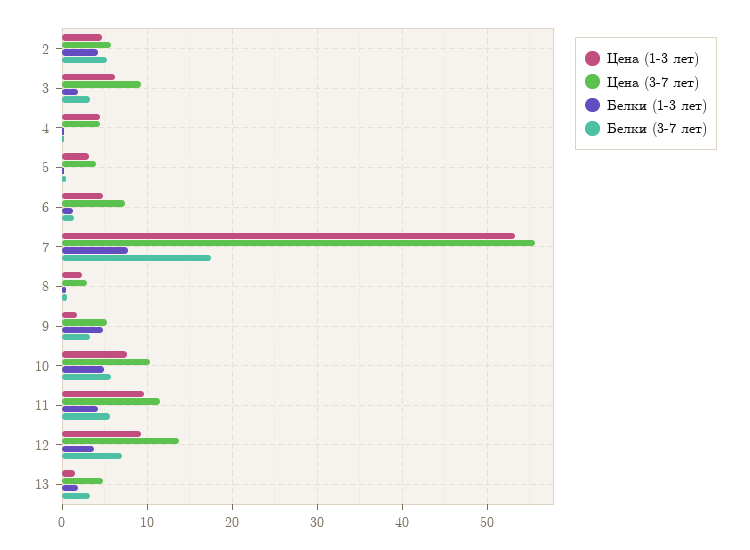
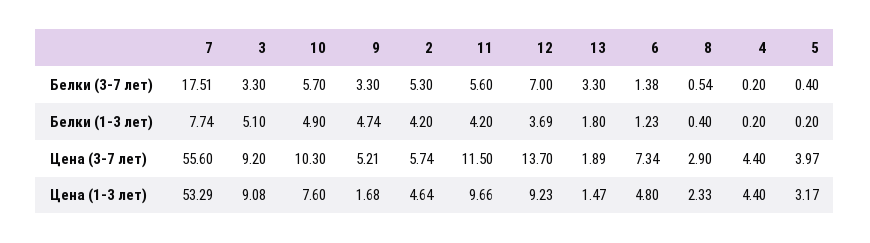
Цена (1-3 лет), 3: 6 -> 9.08
Белки (1-3 лет), 3: 2 -> 5.1
Цена (3-7 лет), 13: 5 -> 1.89

